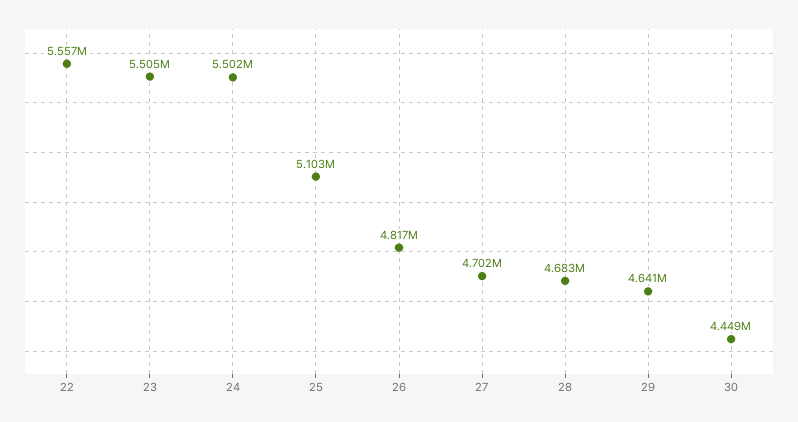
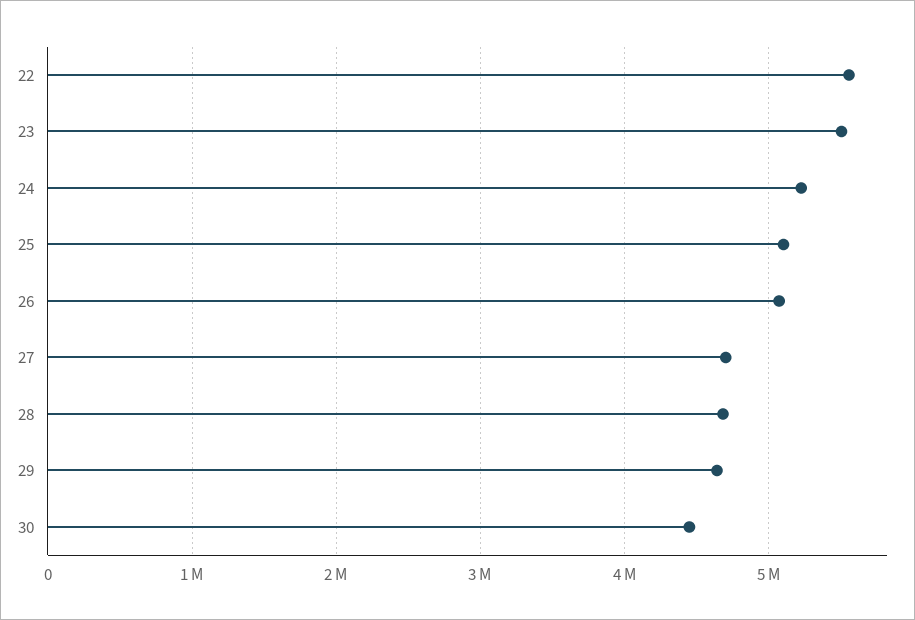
24: 5502000 -> 5200000
26: 4817000 -> 5100000

